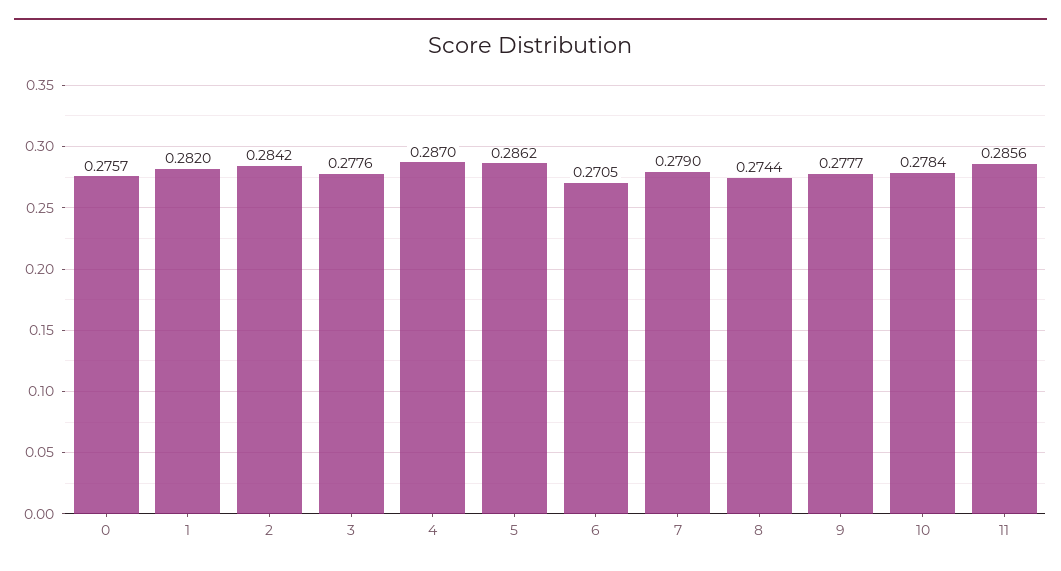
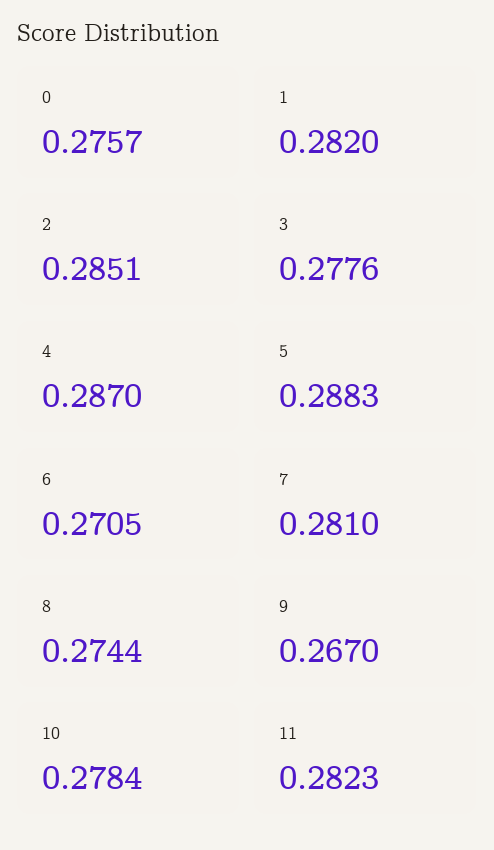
2: 0.2842 -> 0.2851
5: 0.2862 -> 0.2883
7: 0.279 -> 0.281
9: 0.2777 -> 0.267
11: 0.2856 -> 0.2823

